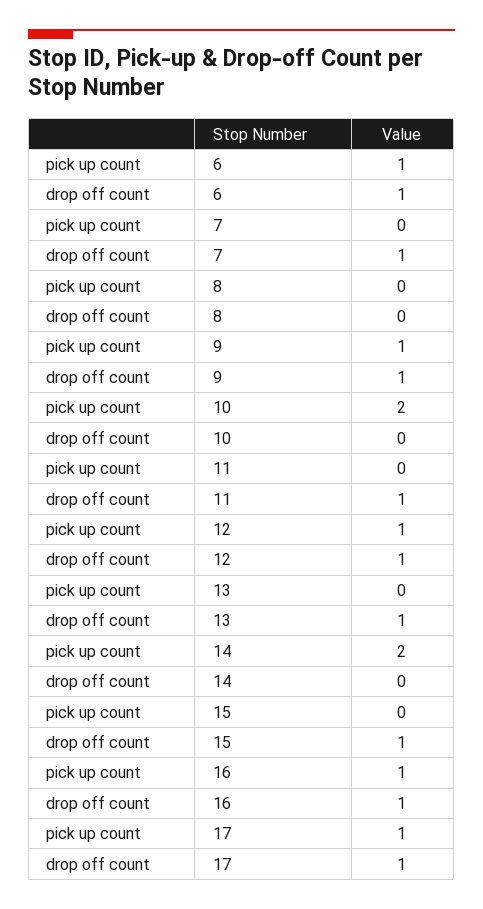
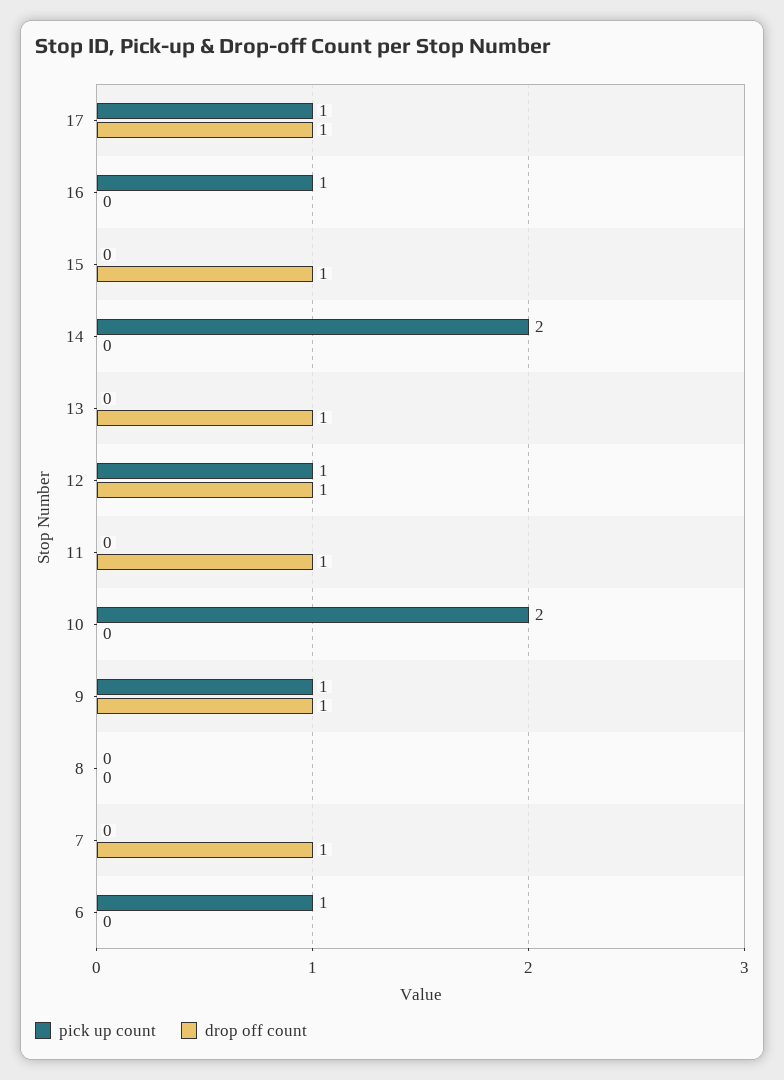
drop off count, 6: 1 -> 0
drop off count, 16: 1 -> 0

